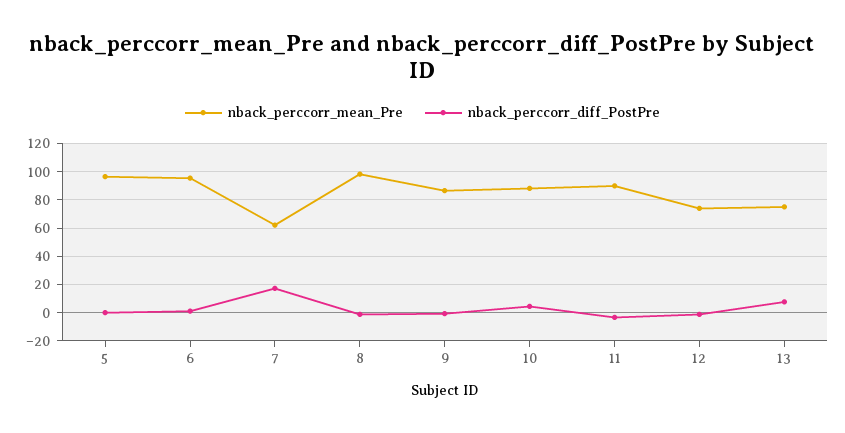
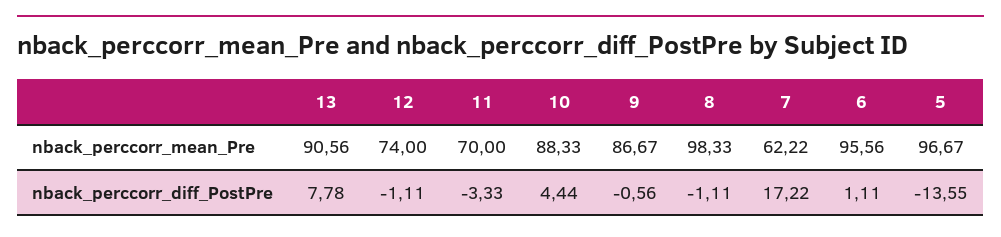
nback_perccorr_diff_PostPre, 5: 0 -> -13.55
nback_perccorr_mean_Pre, 11: 90 -> 70
nback_perccorr_mean_Pre, 13: 75 -> 90.56

